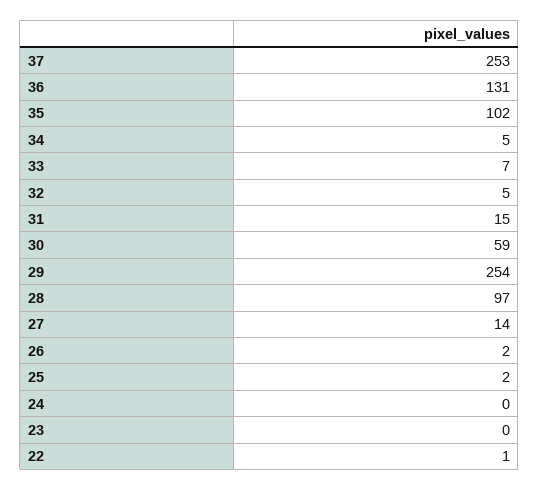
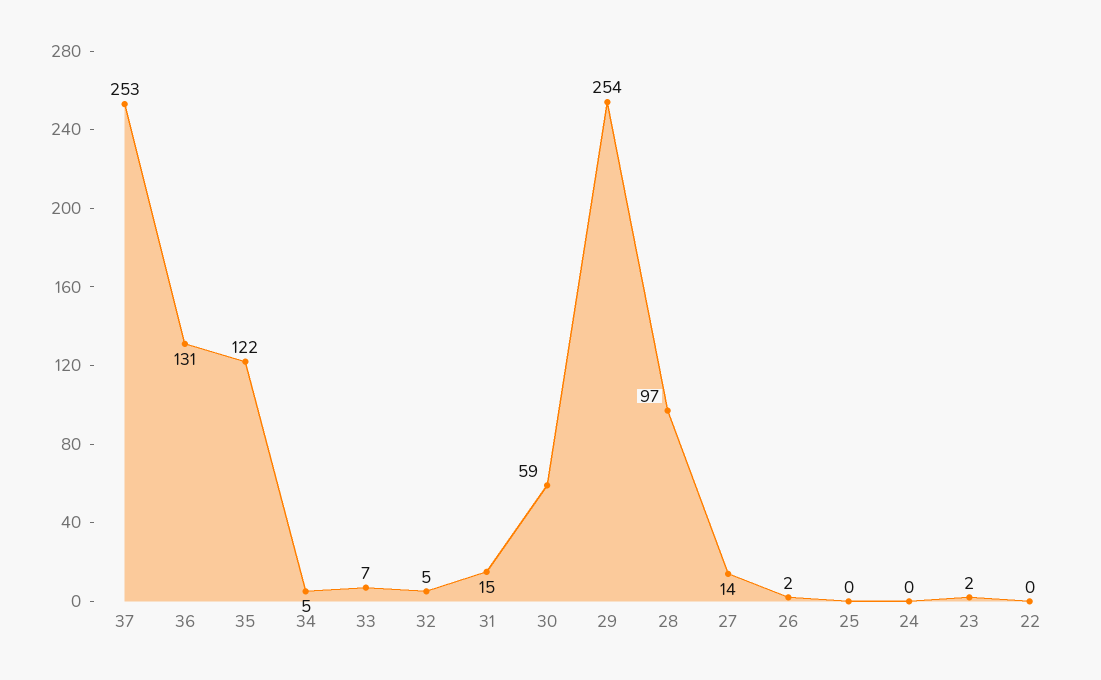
35: 102 -> 122
25: 2 -> 0
23: 0 -> 2
22: 1 -> 0

